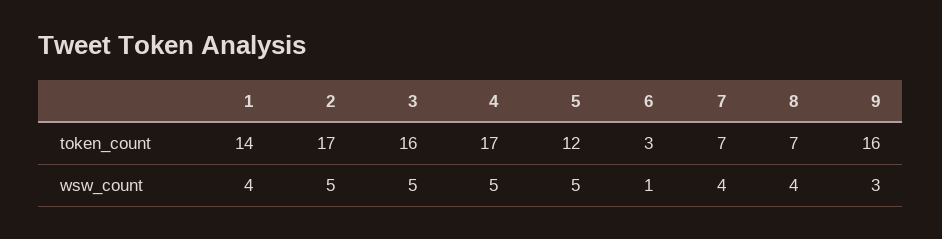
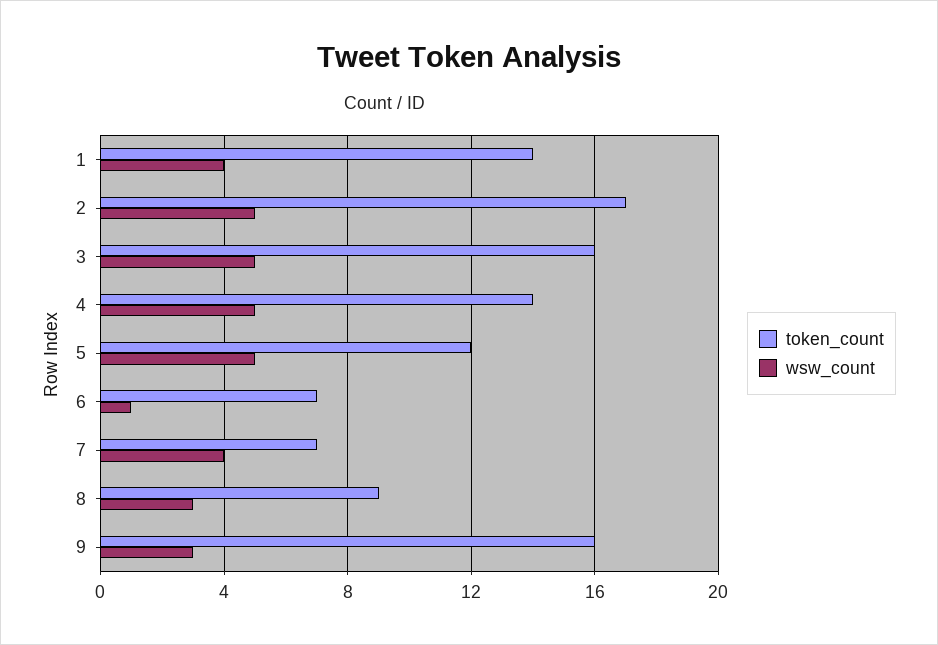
token_count, 4: 17 -> 14
token_count, 6: 3 -> 7
token_count, 8: 7 -> 9
wsw_count, 8: 4 -> 3

